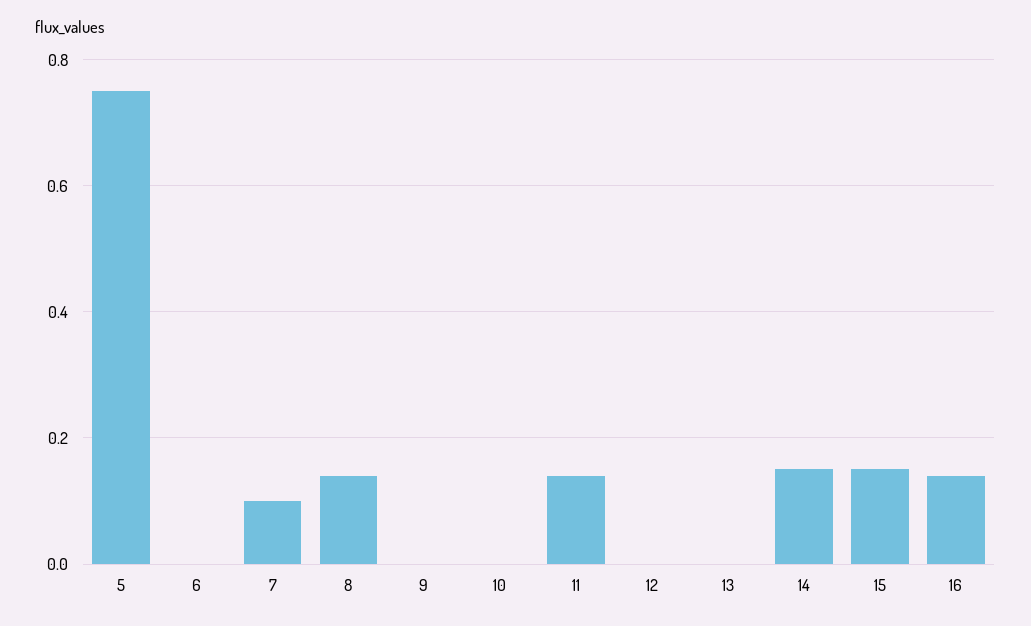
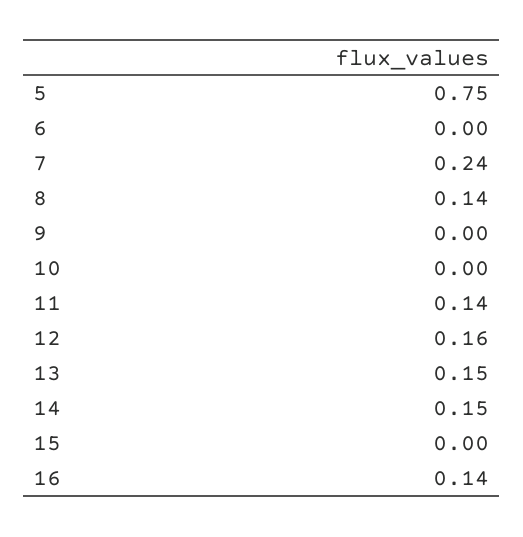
7: 0.1 -> 0.24
12: 0 -> 0.16
13: 0 -> 0.15
15: 0.15 -> 0

